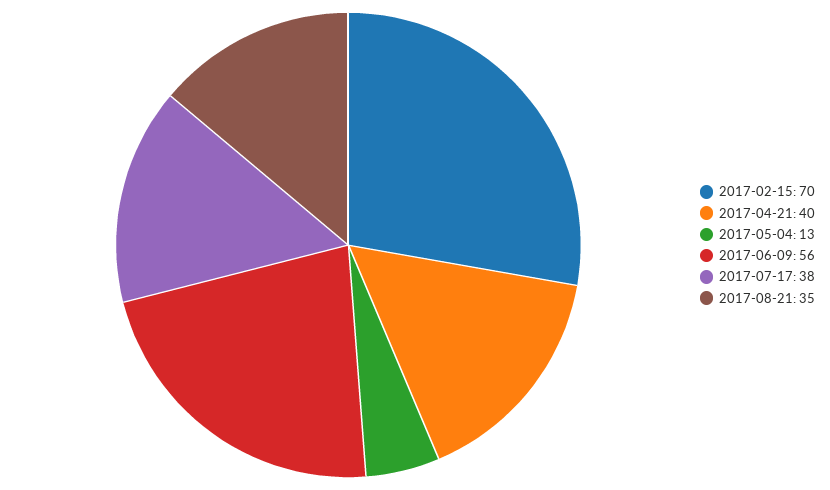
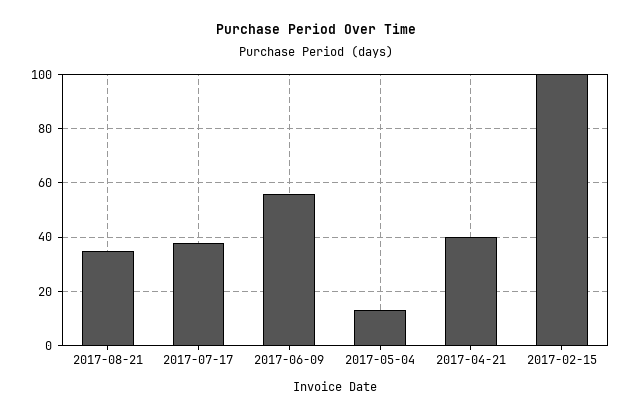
2017-02-15: 70 -> 100

